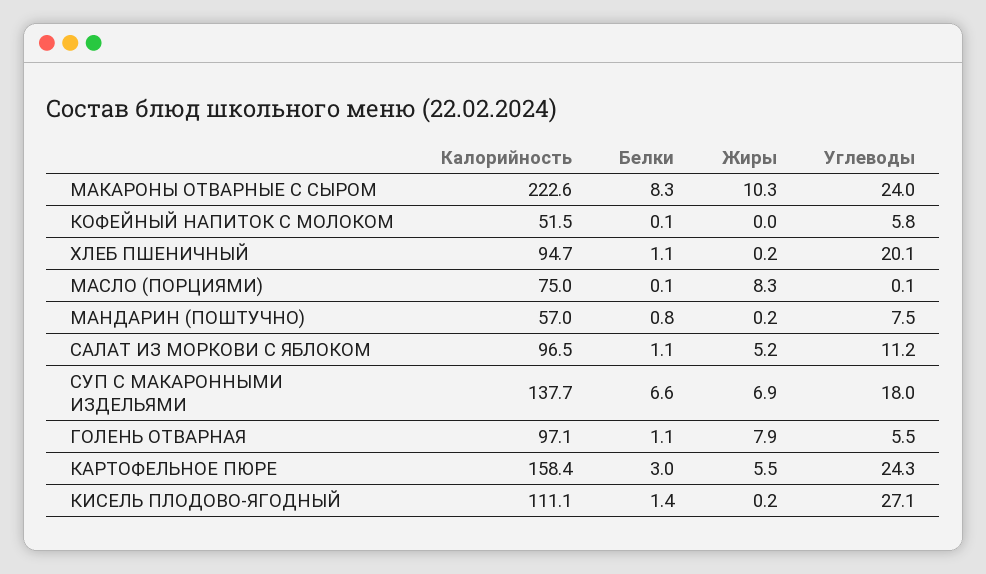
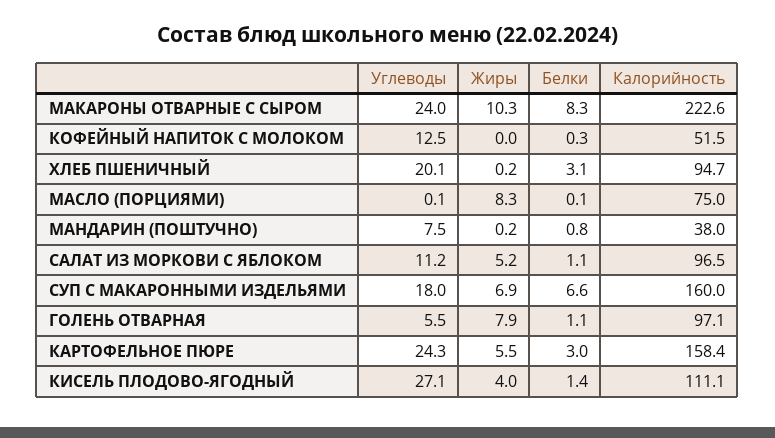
Белки, КОФЕЙНЫЙ НАПИТОК С МОЛОКОМ: 0.1 -> 0.3
Углеводы, КОФЕЙНЫЙ НАПИТОК С МОЛОКОМ: 5.8 -> 12.5
Белки, ХЛЕБ ПШЕНИЧНЫЙ: 1.1 -> 3.1
Калорийность, МАНДАРИН (ПОШТУЧНО): 57 -> 38
Калорийность, СУП С МАКАРОННЫМИ ИЗДЕЛЬЯМИ: 137.7 -> 160
Жиры, КИСЕЛЬ ПЛОДОВО-ЯГОДНЫЙ: 0.2 -> 4

